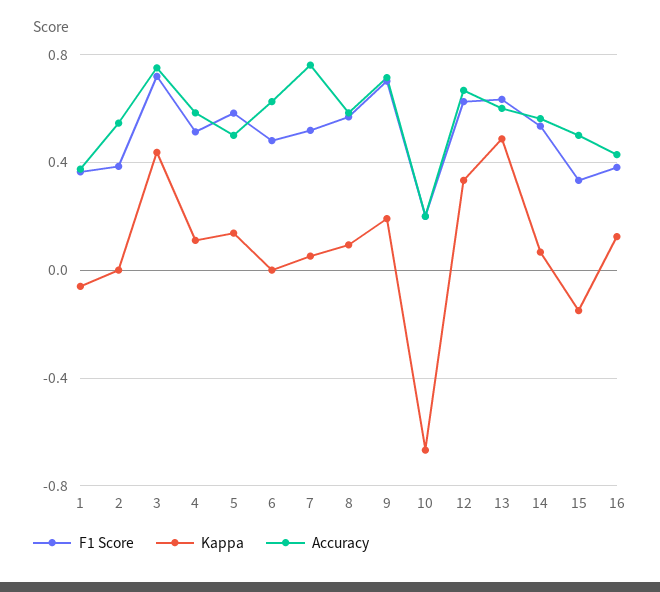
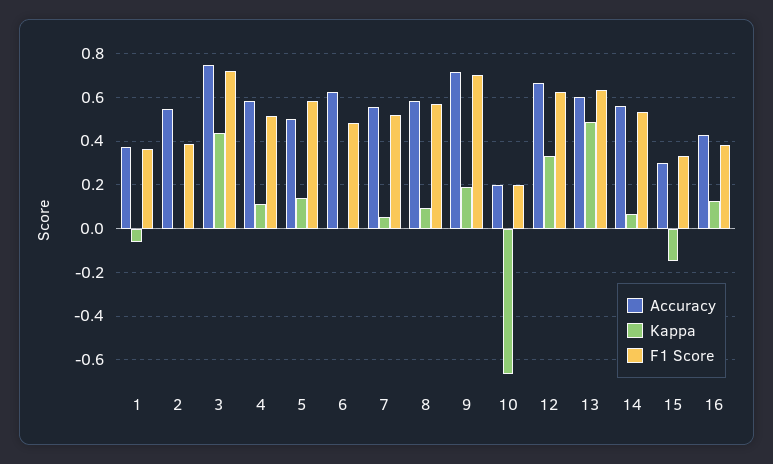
Accuracy, 7: 0.75 -> 0.55
Accuracy, 15: 0.5 -> 0.3

